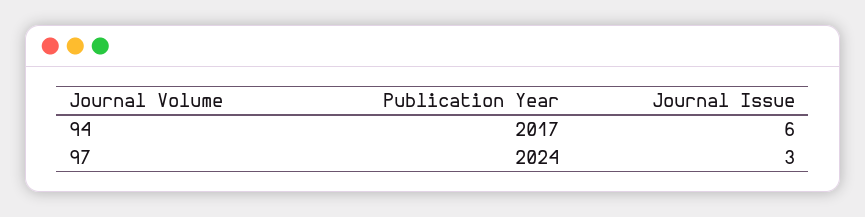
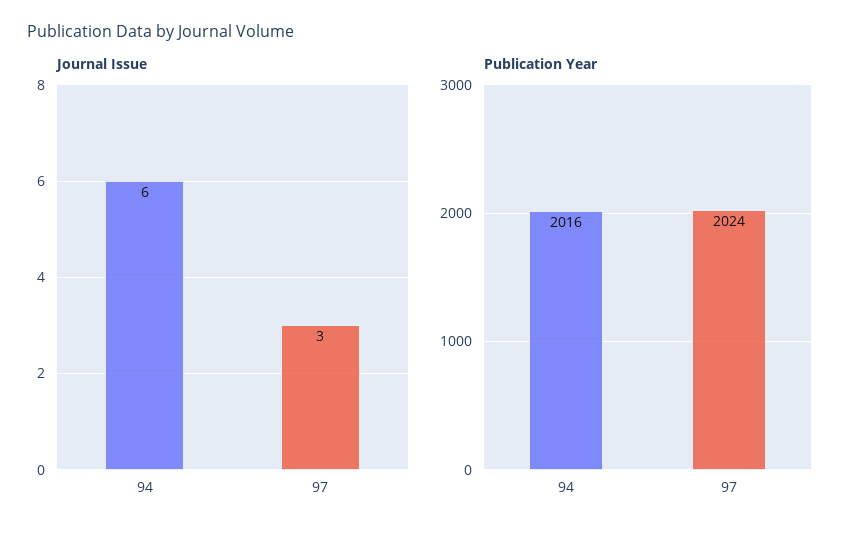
Publication Year, 94: 2017 -> 2016

